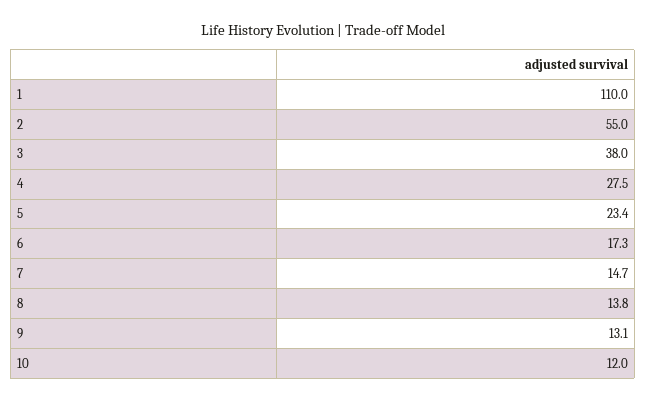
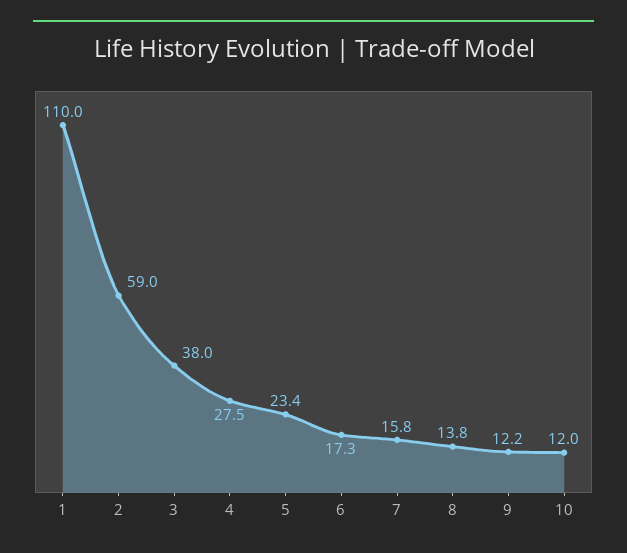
2: 55 -> 59
7: 14.7 -> 15.8
9: 13.1 -> 12.2

